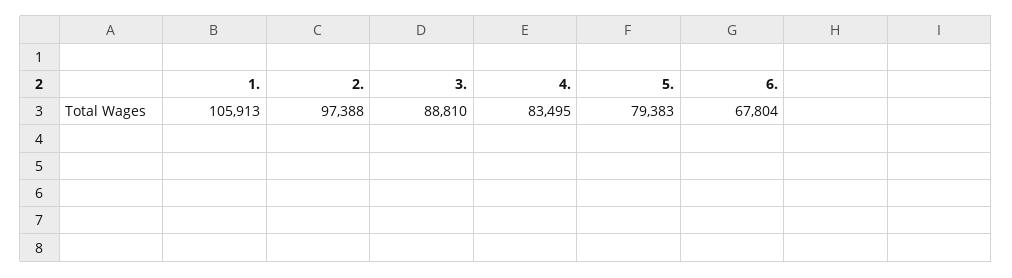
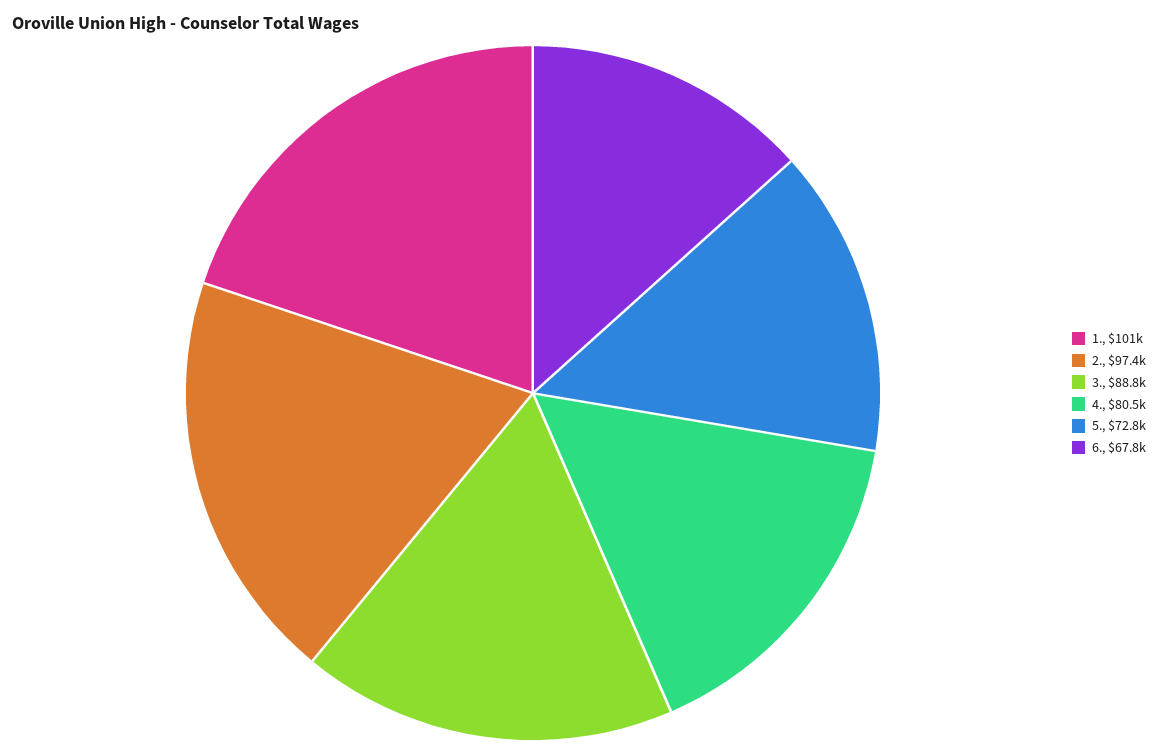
1.: 105913 -> 101000
4.: 83495 -> 80500
5.: 79383 -> 72800

